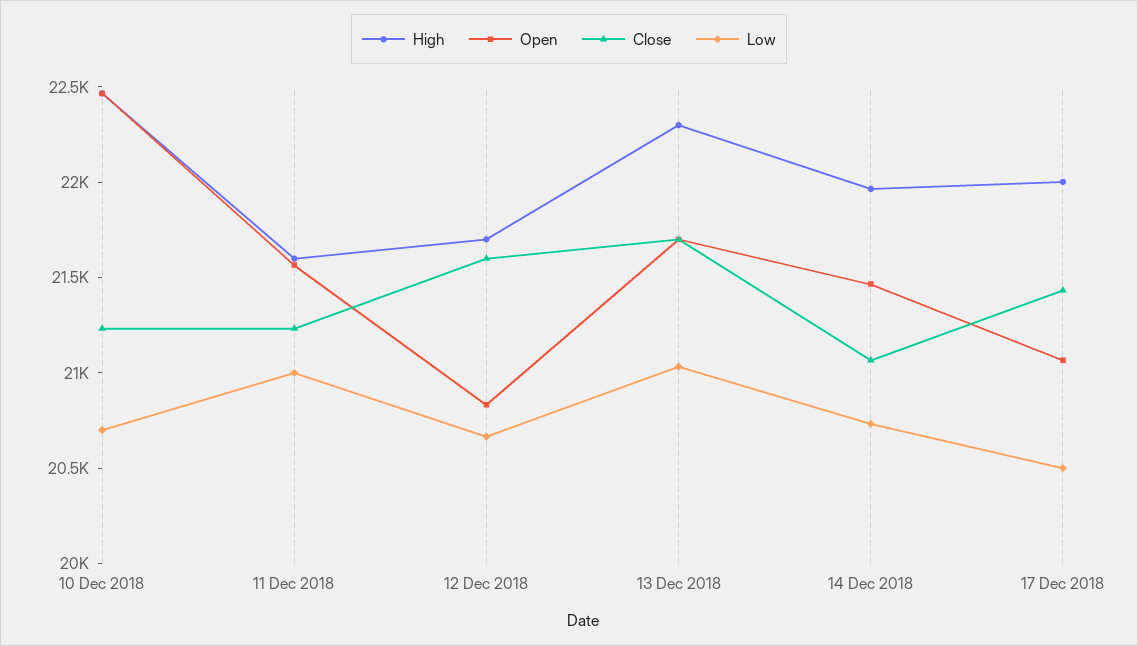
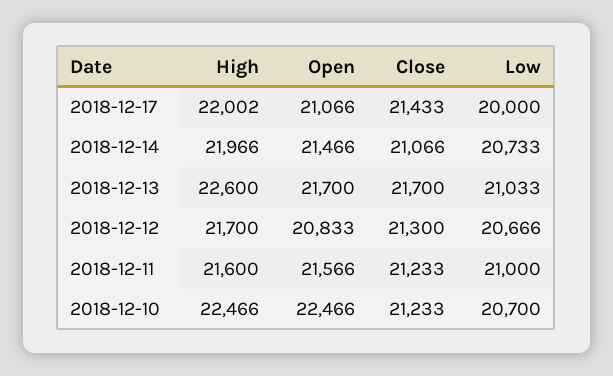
Close, 12 Dec 2018: 21600 -> 21300
High, 13 Dec 2018: 22300 -> 22600
Low, 17 Dec 2018: 20500 -> 20000

